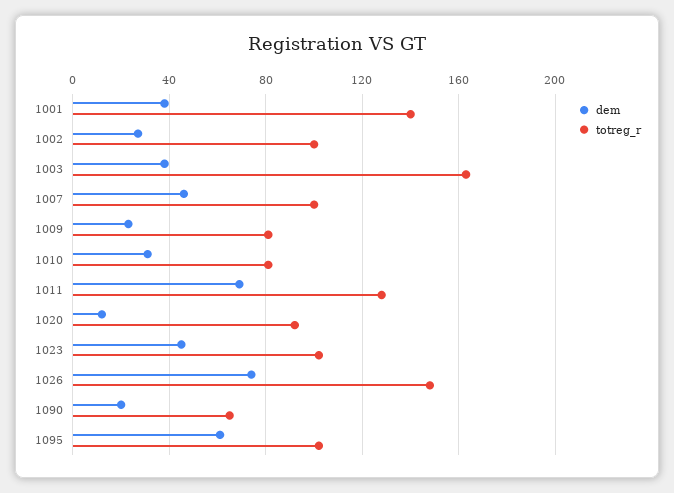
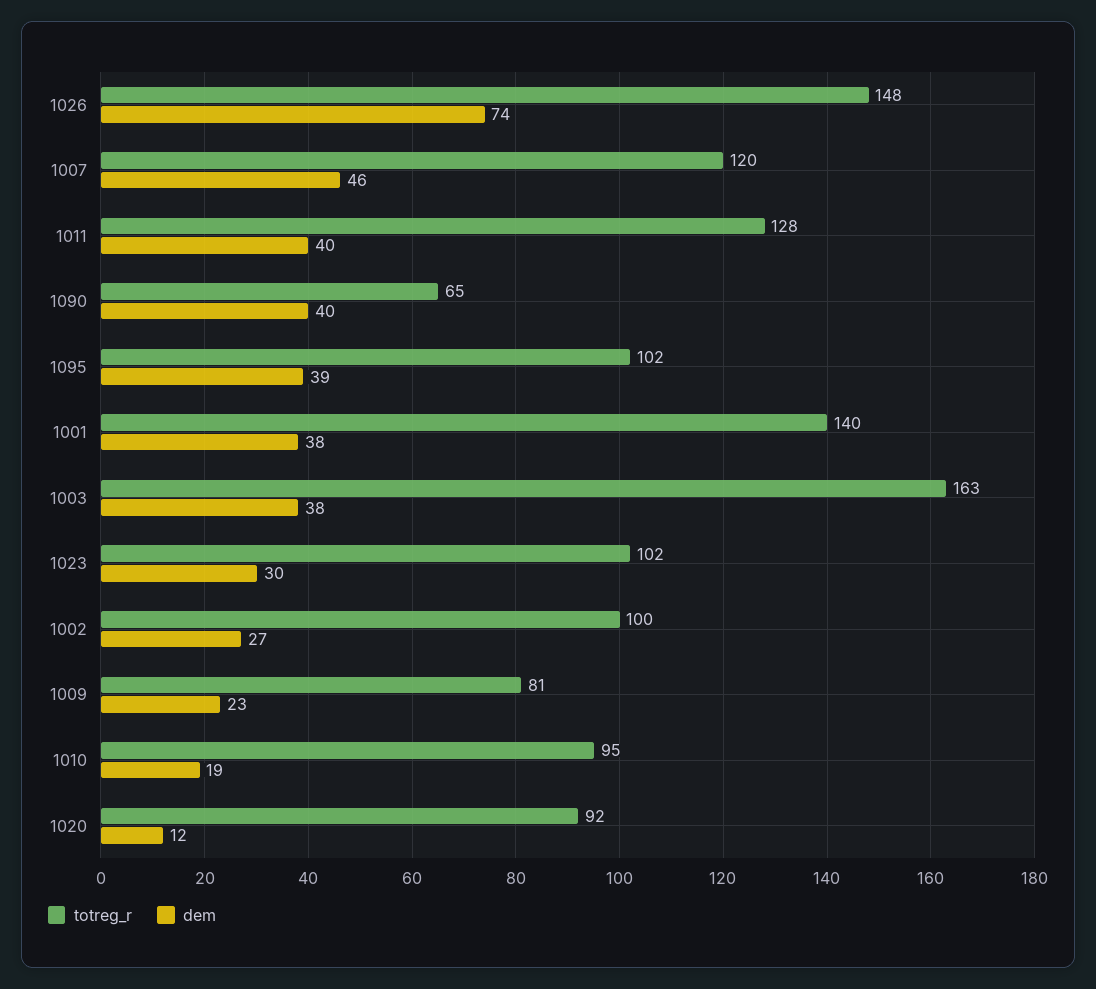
totreg_r, 1007: 100 -> 120
dem, 1010: 30 -> 19
totreg_r, 1010: 80 -> 95
dem, 1011: 70 -> 40
dem, 1023: 45 -> 30
dem, 1090: 20 -> 40
dem, 1095: 60 -> 39

